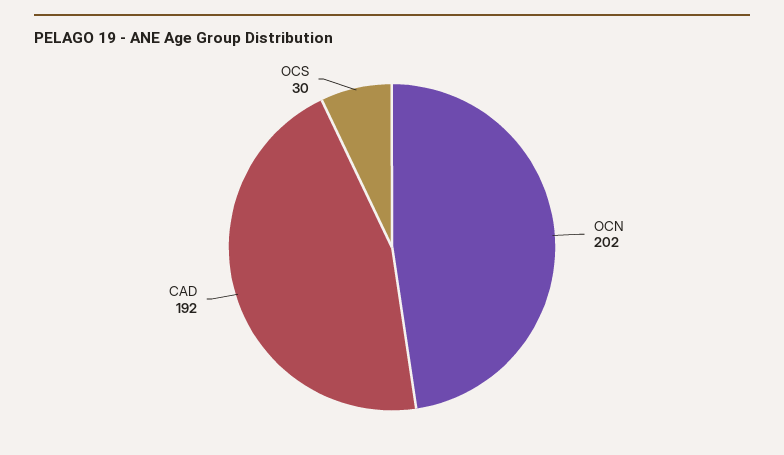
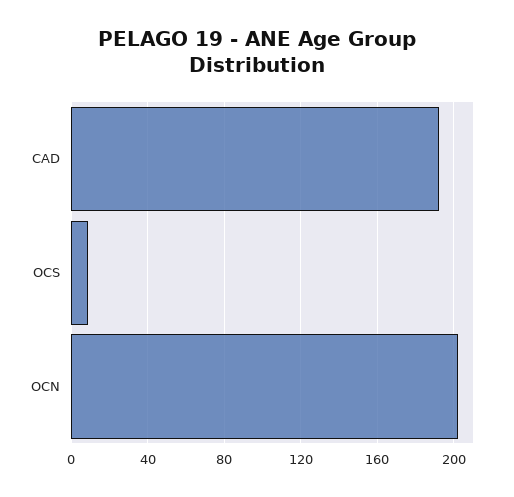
OCS: 30 -> 10

